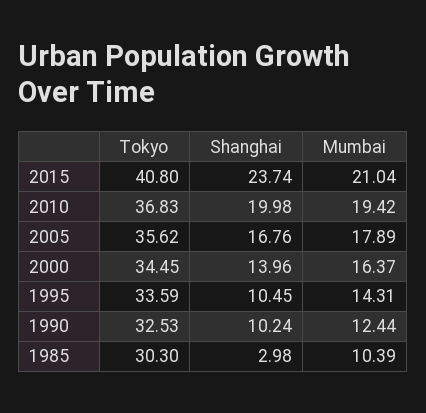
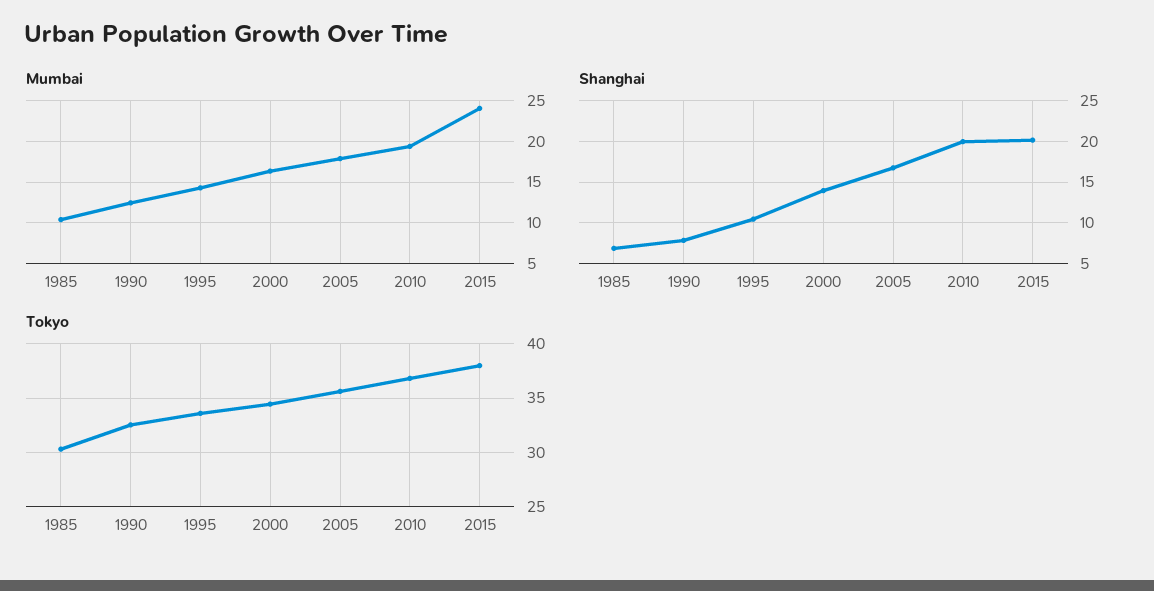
Tokyo, 2015: 40.8 -> 38
Shanghai, 2015: 23.74 -> 20
Mumbai, 2015: 21.04 -> 24
Shanghai, 1990: 10.24 -> 8
Shanghai, 1985: 2.98 -> 7

